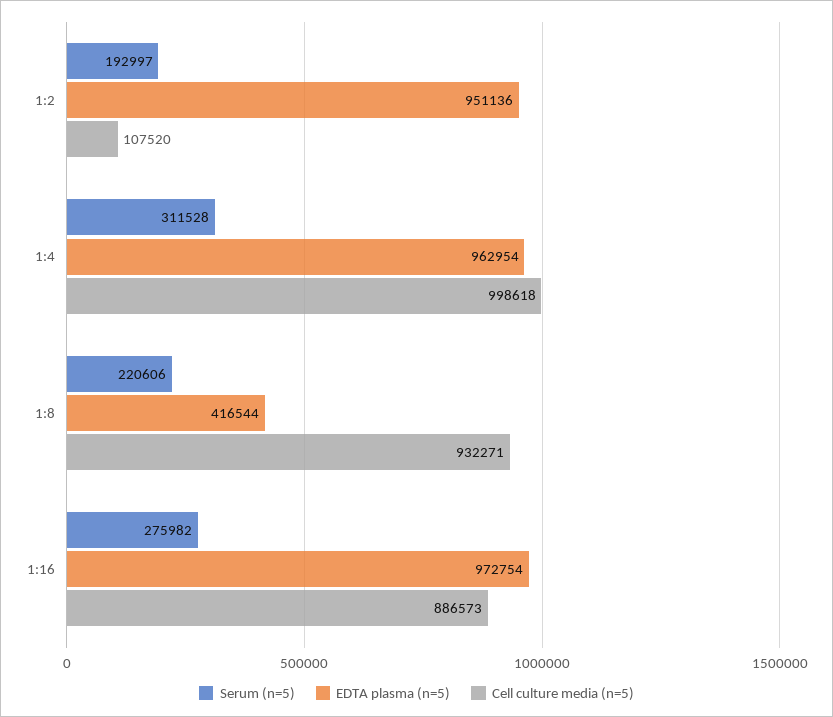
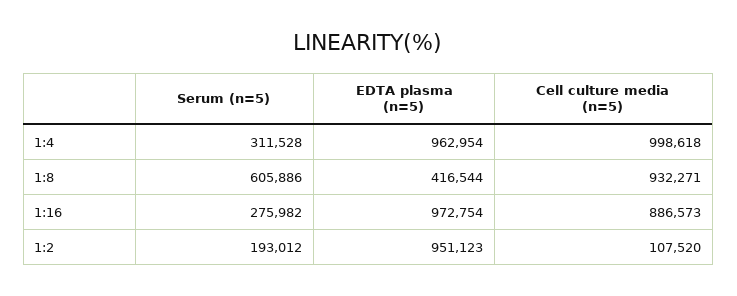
Serum (n=5), 1:2: 192997 -> 193012
EDTA plasma (n=5), 1:2: 951136 -> 951123
Serum (n=5), 1:8: 220606 -> 605886

